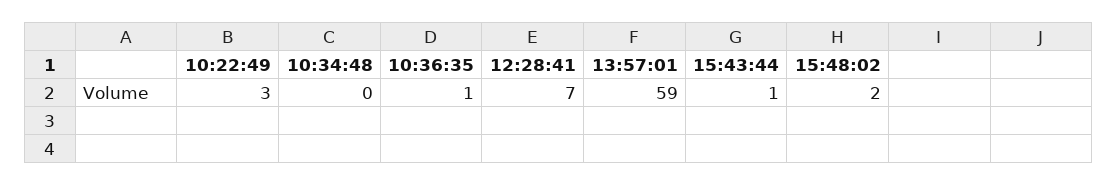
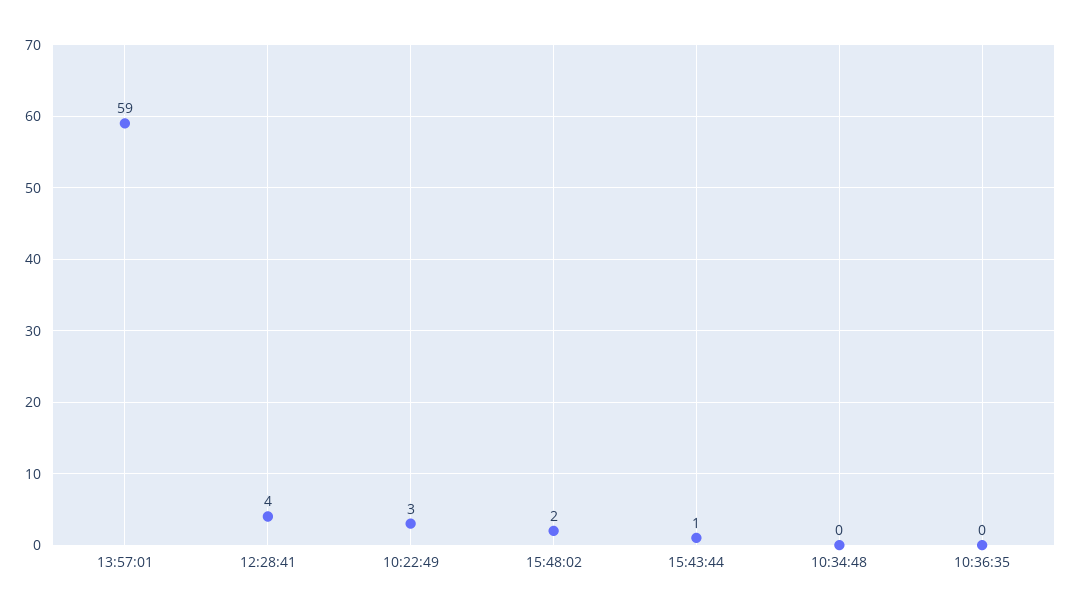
10:36:35: 1 -> 0
12:28:41: 7 -> 4

